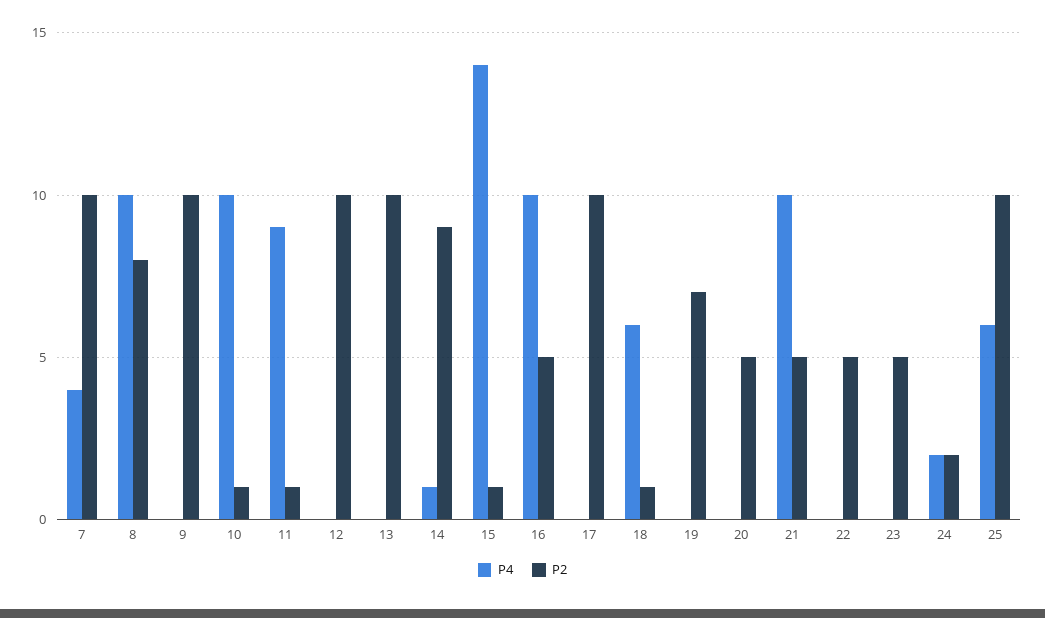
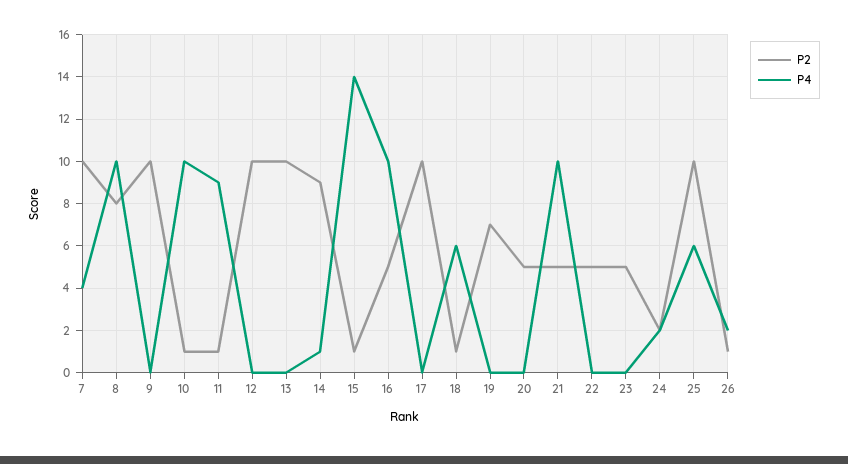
P2, 26: none -> 1
P4, 26: none -> 2

